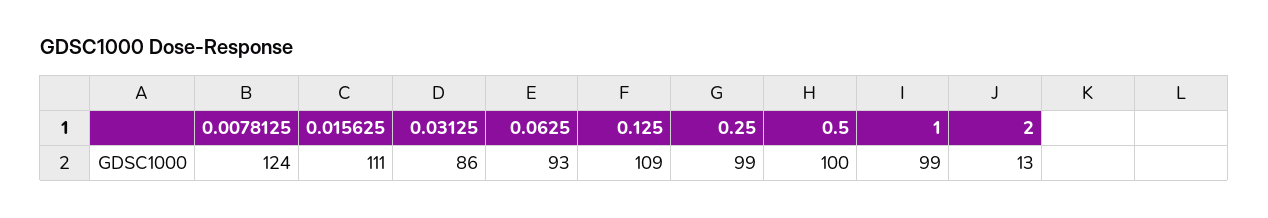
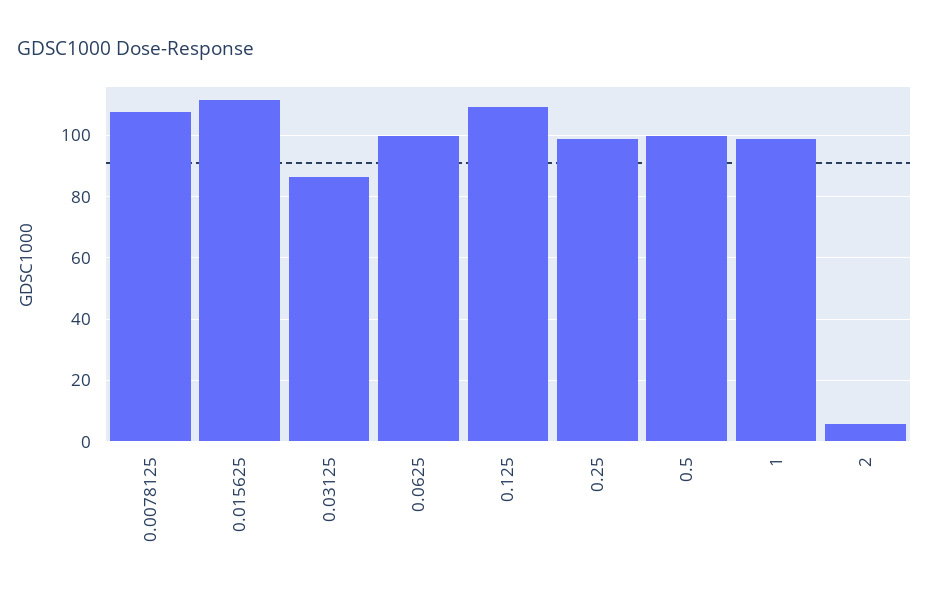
0.0078125: 124 -> 108
0.0625: 93 -> 100
2: 13 -> 6

